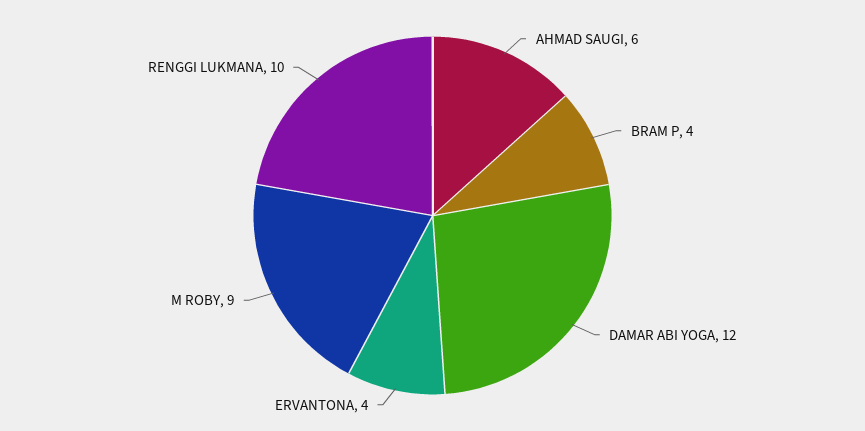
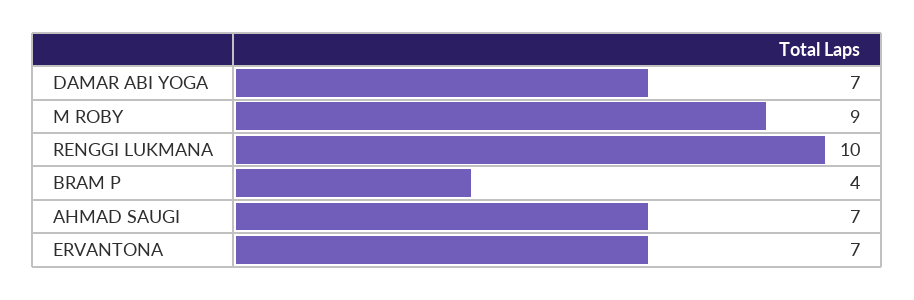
AHMAD SAUGI: 6 -> 7
DAMAR ABI YOGA: 12 -> 7
ERVANTONA: 4 -> 7

